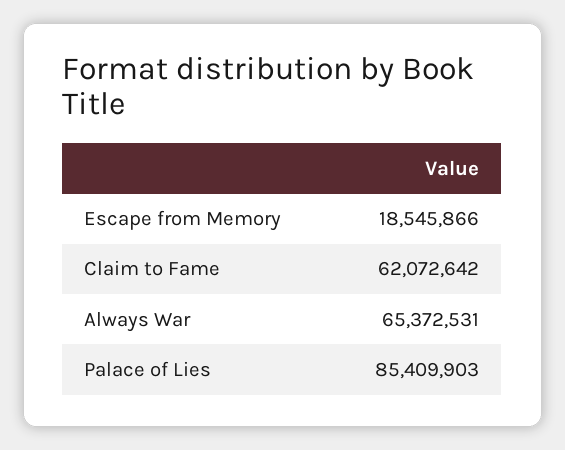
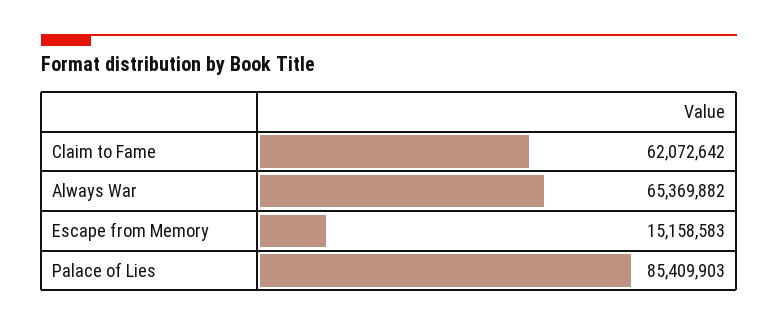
Escape from Memory: 18545866 -> 15158583
Always War: 65372531 -> 65369882

